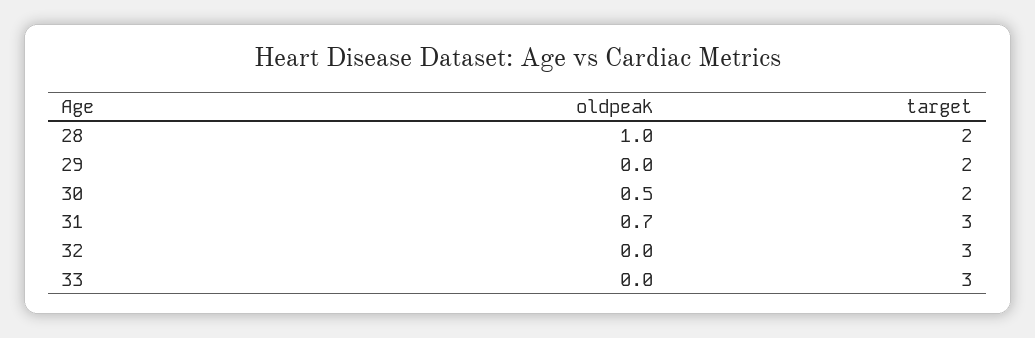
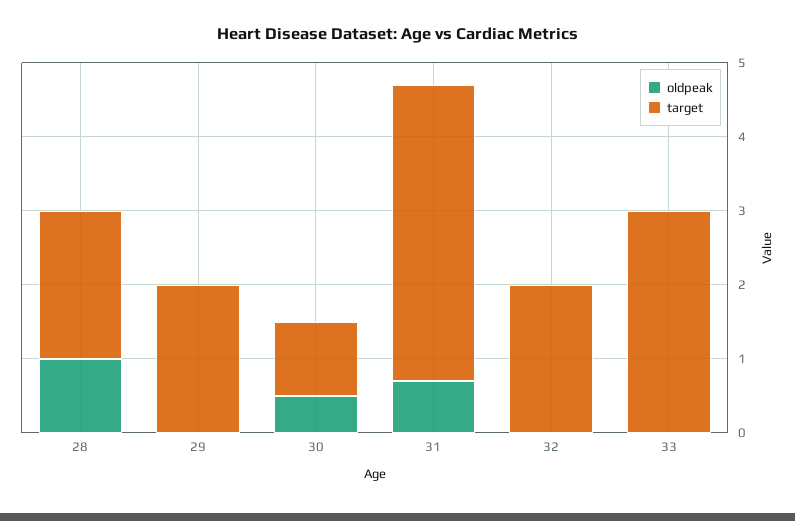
target, 30: 2 -> 1
target, 31: 3 -> 4
target, 32: 3 -> 2

